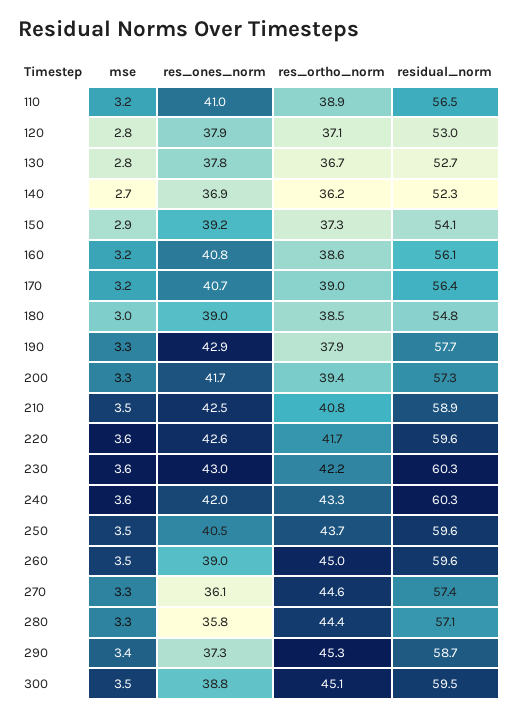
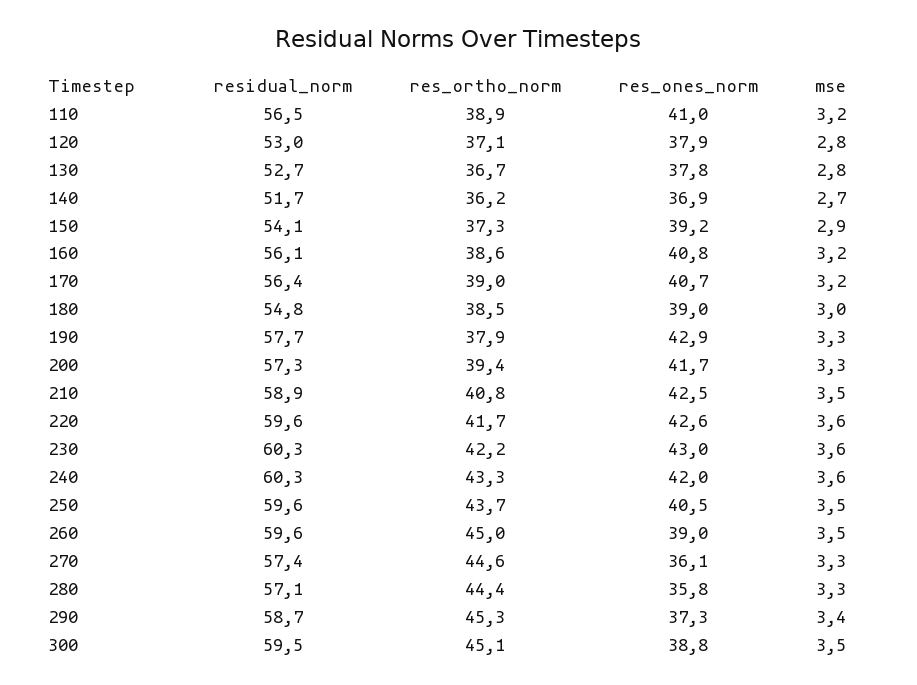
residual_norm, 140: 52.3 -> 51.7

